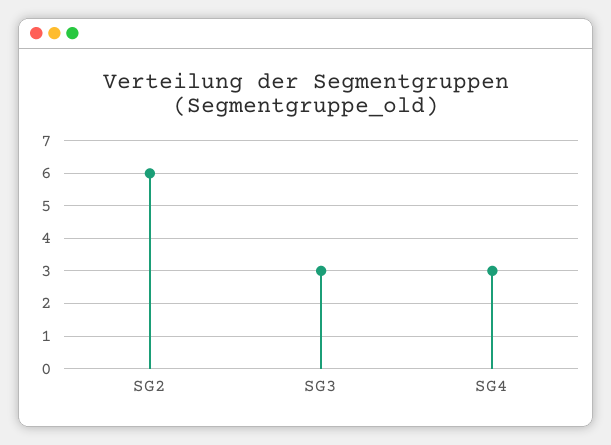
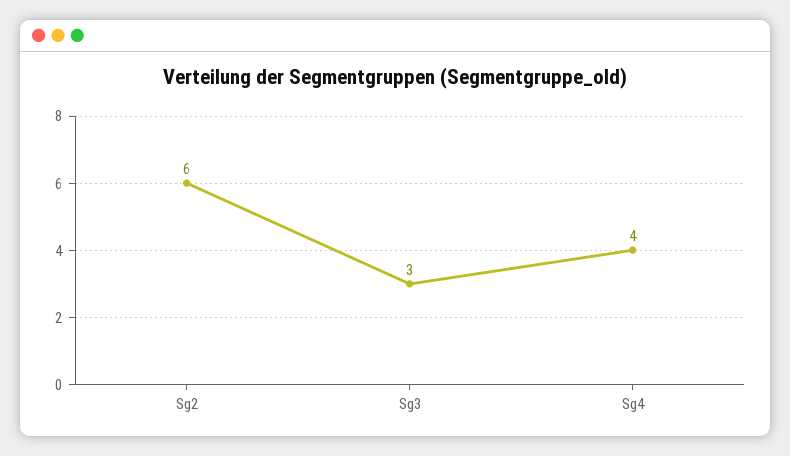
SG4: 3 -> 4

